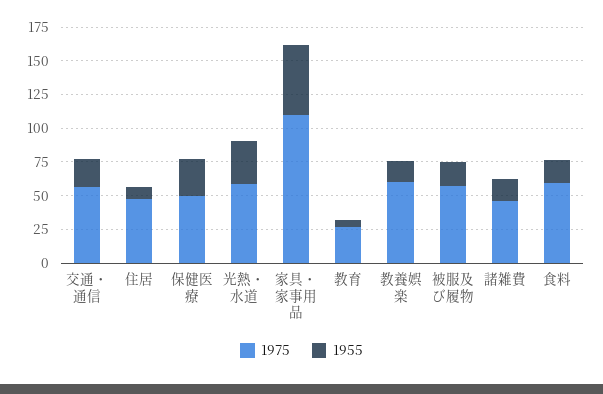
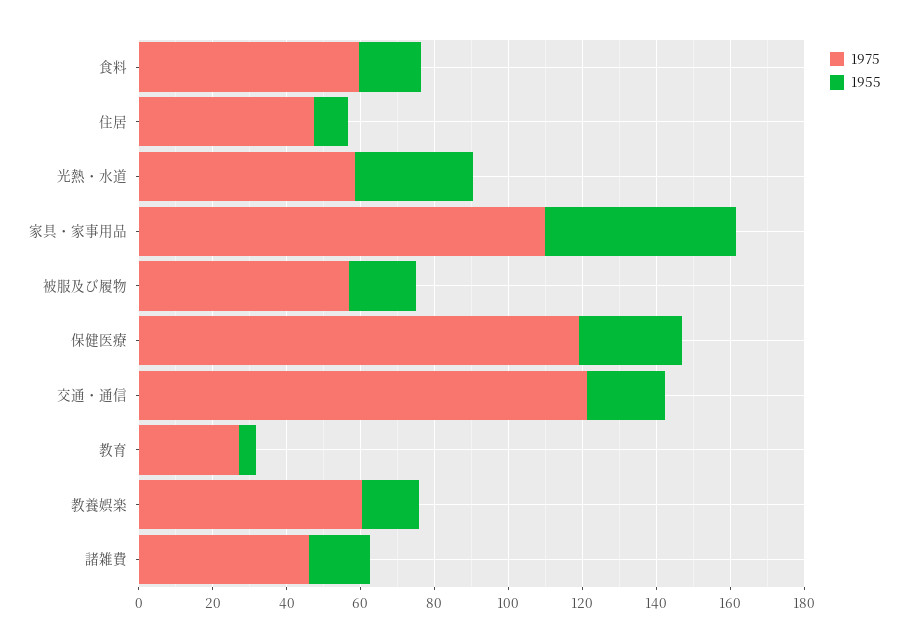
1975, 交通・通信: 50 -> 120
1975, 保健医療: 50 -> 120

